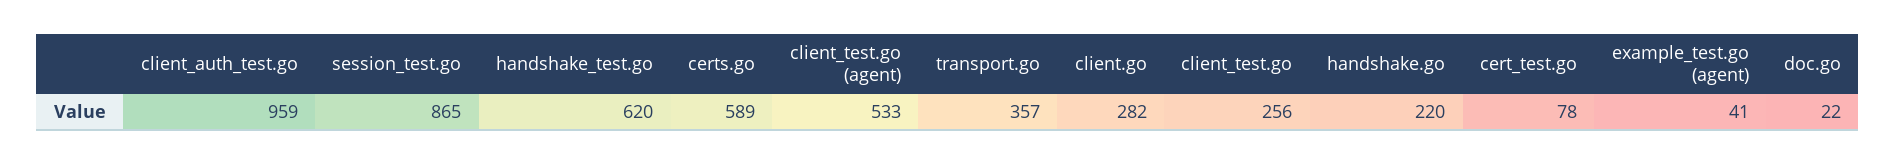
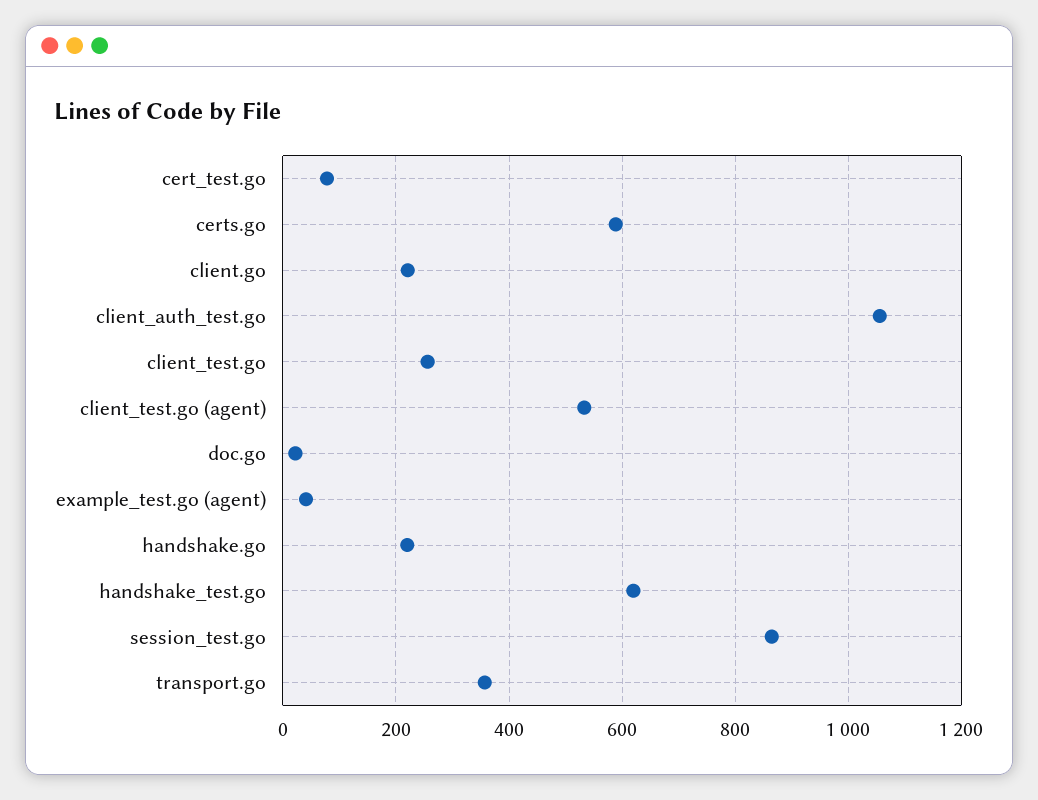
client_auth_test.go: 959 -> 1060
client.go: 282 -> 220

